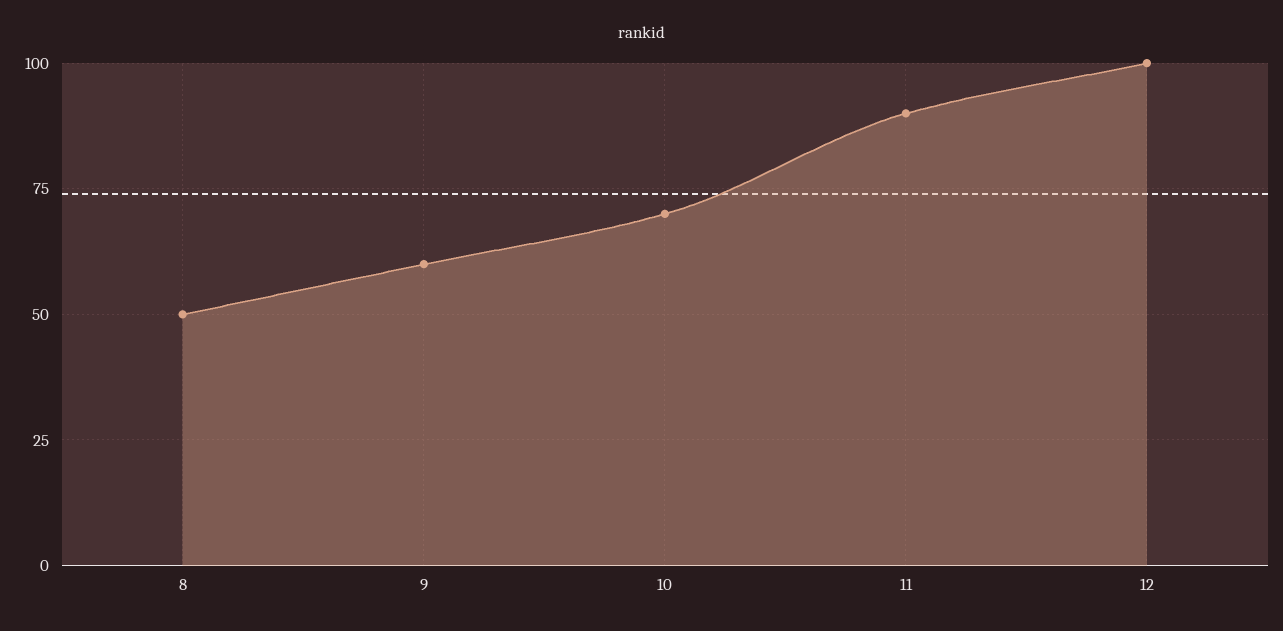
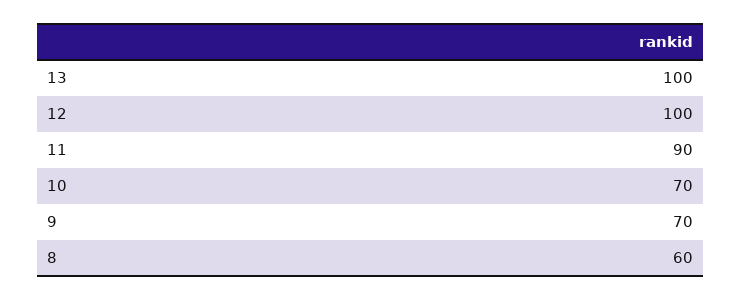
8: 50 -> 60
9: 60 -> 70
13: none -> 100

